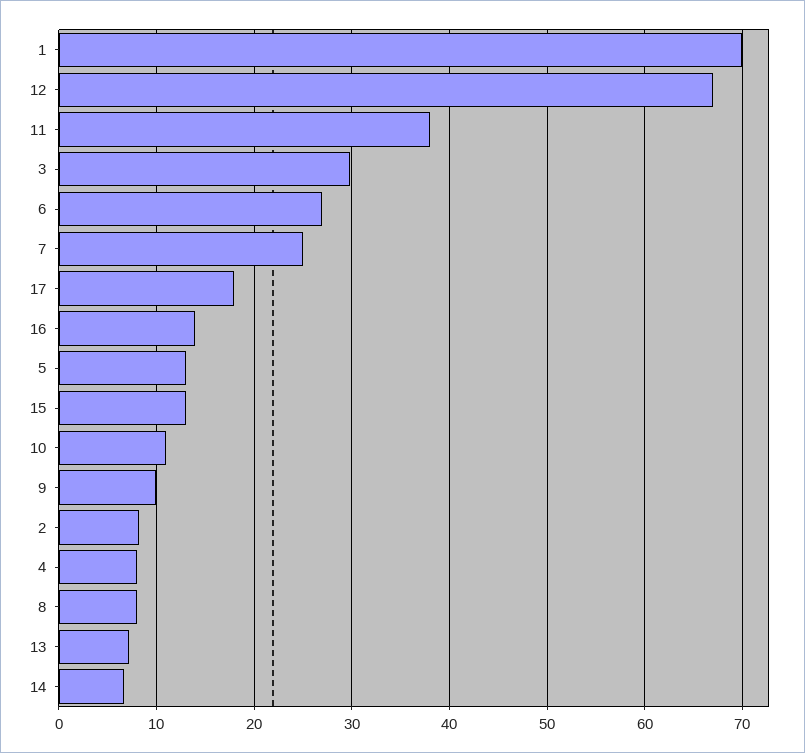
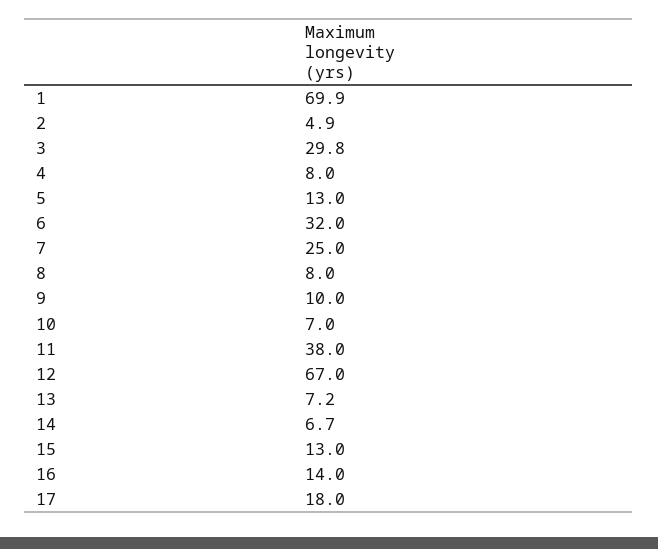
6: 27 -> 32
10: 11 -> 7
2: 8 -> 4.9

